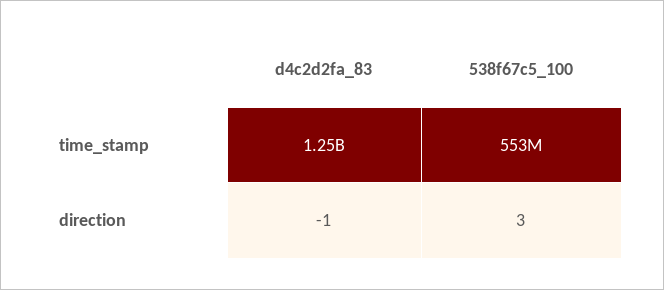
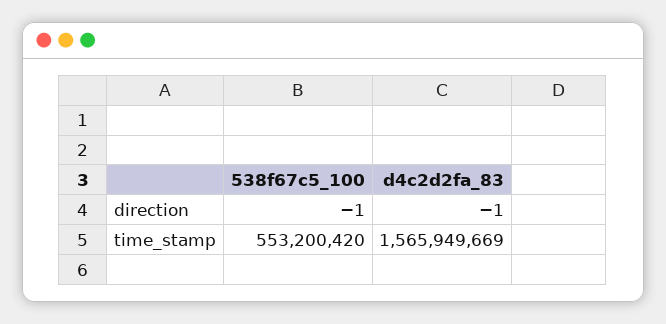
d4c2d2fa_83, time_stamp: 1250000000 -> 1565949669
538f67c5_100, direction: 3 -> -1

